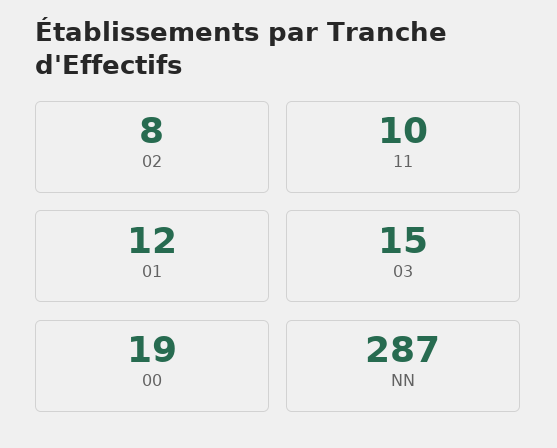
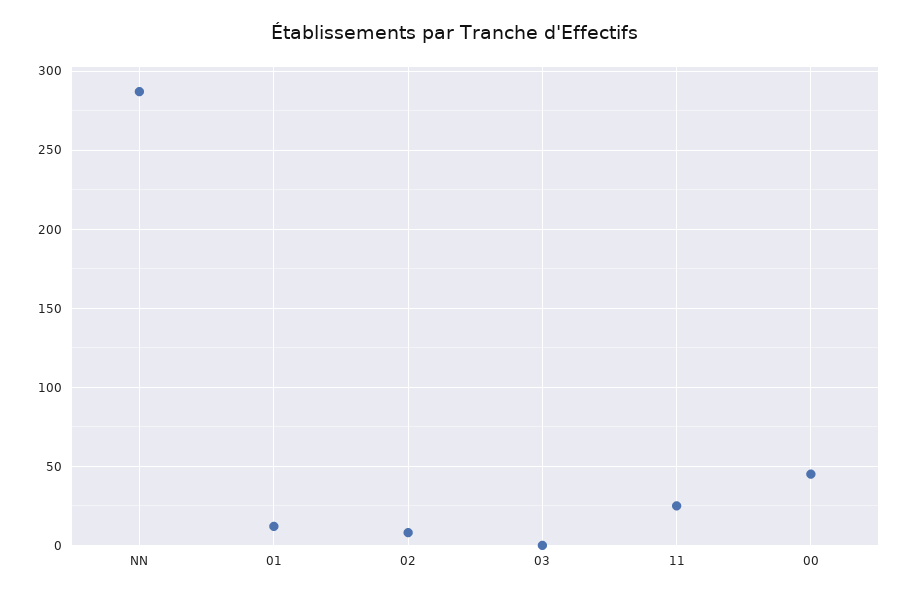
11: 10 -> 25
03: 15 -> 0
00: 19 -> 45

